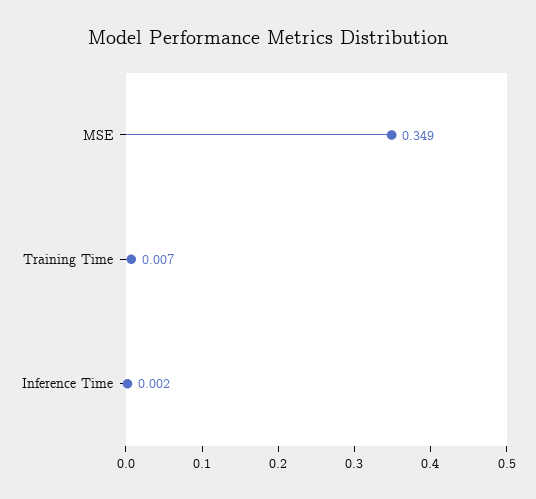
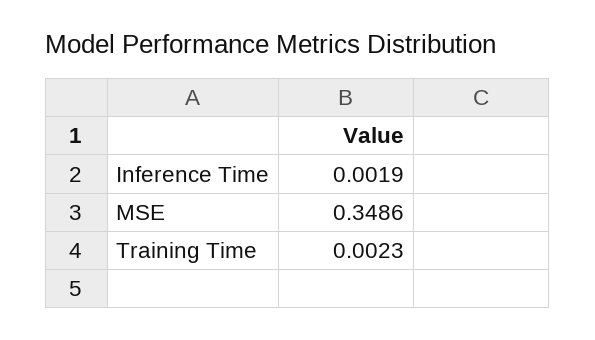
Training Time: 0.007 -> 0.0023

